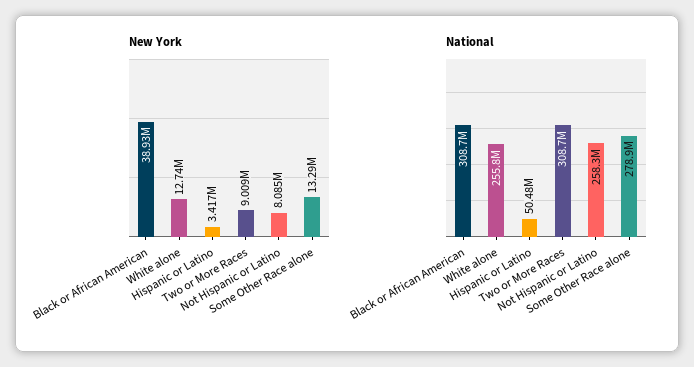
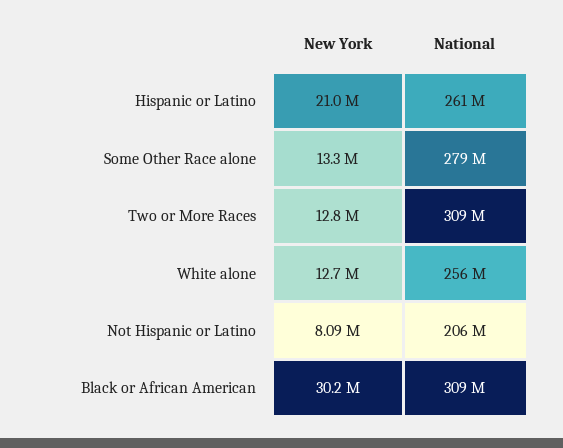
New York, Black or African American: 38930000 -> 30200000
New York, Hispanic or Latino: 3417000 -> 21000000
New York, Two or More Races: 9009000 -> 12800000
National, Hispanic or Latino: 50480000 -> 261000000
National, Not Hispanic or Latino: 258300000 -> 206000000

